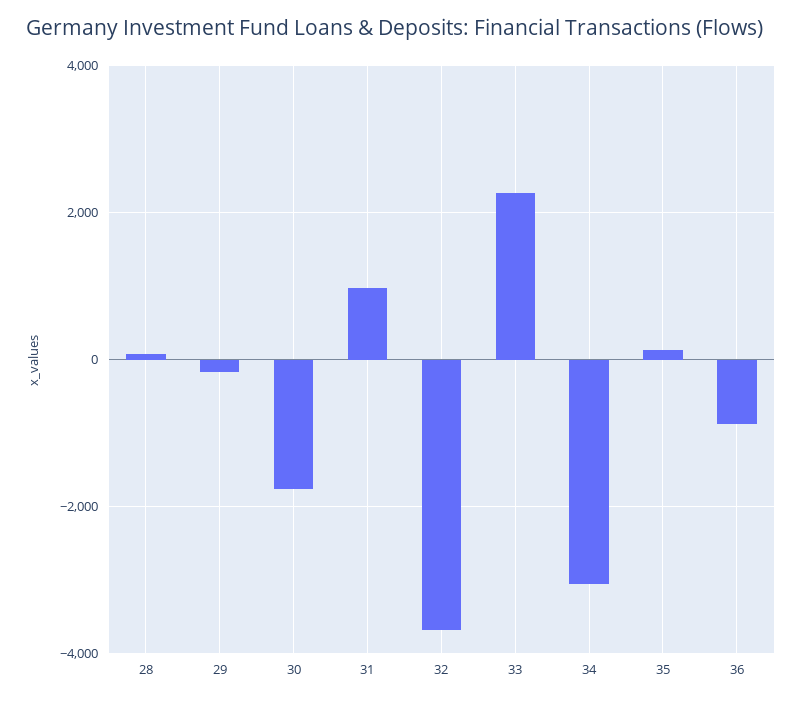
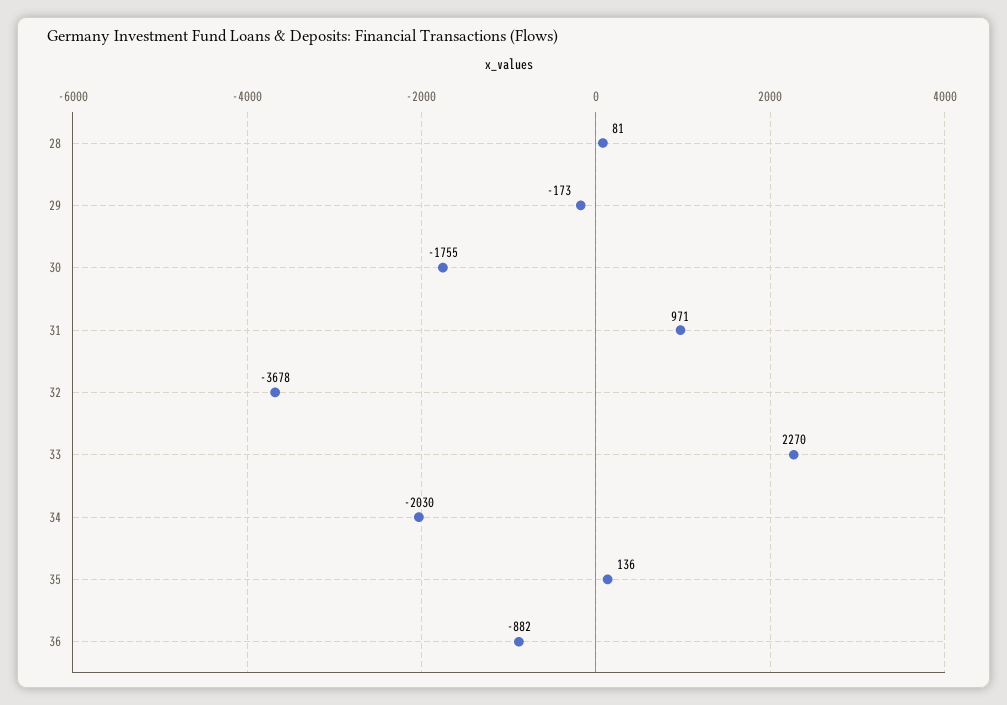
34: -3000 -> -2030

